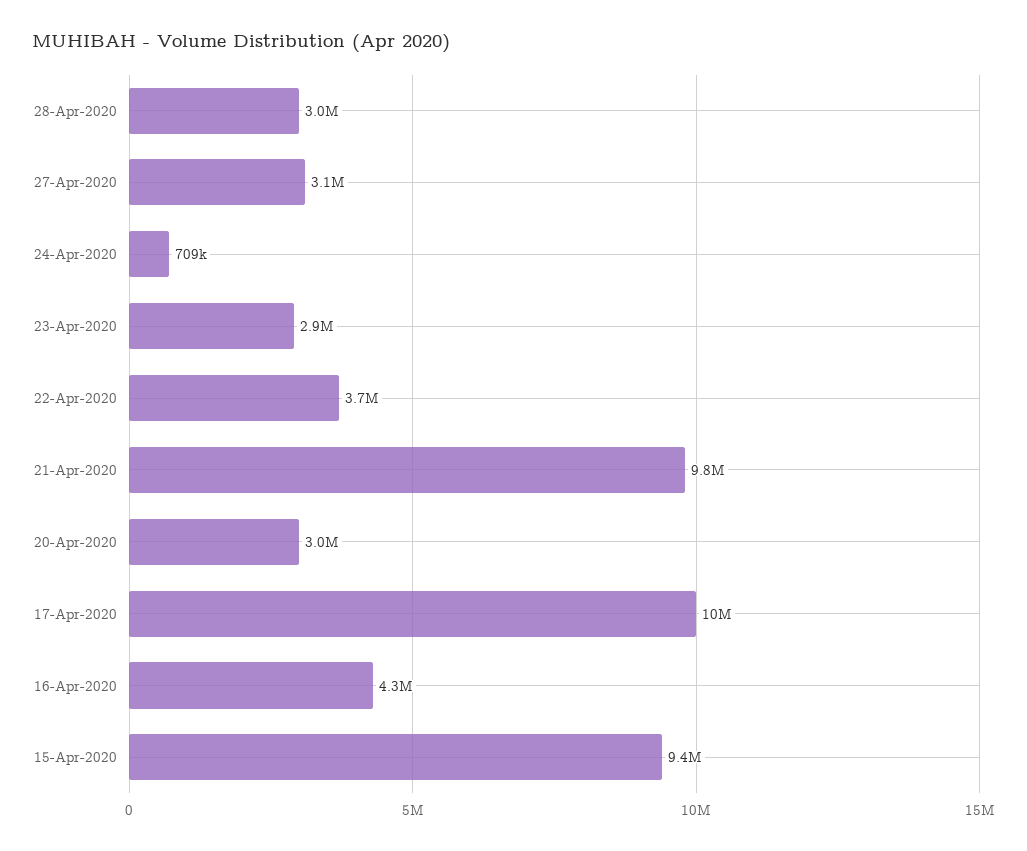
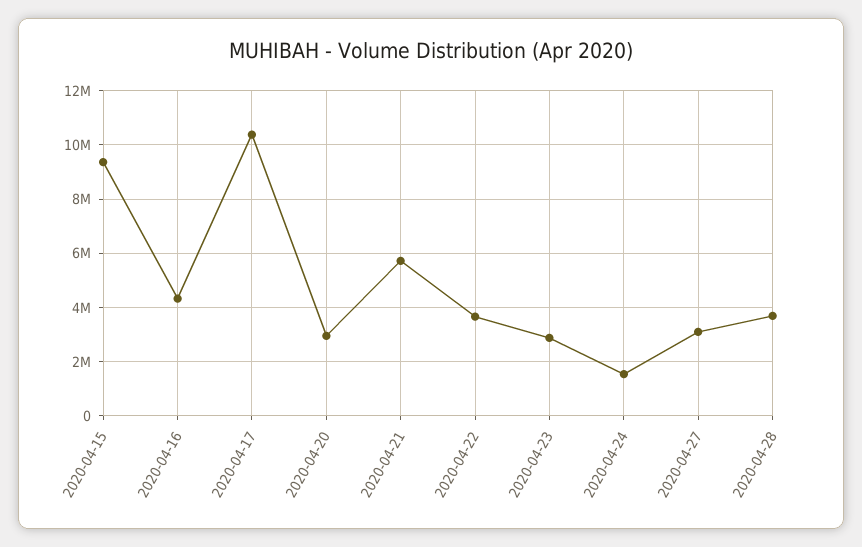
28-Apr-2020: 3000000 -> 3750000
24-Apr-2020: 709000 -> 1500000
21-Apr-2020: 9800000 -> 5750000

